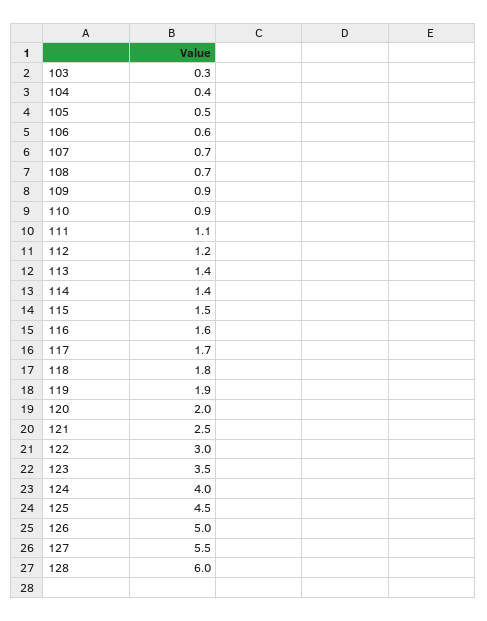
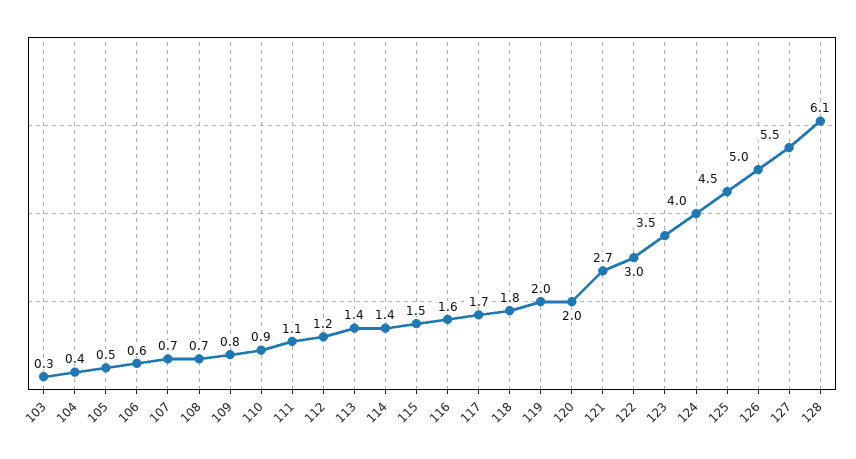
109: 0.9 -> 0.8
119: 1.9 -> 2
121: 2.5 -> 2.7
128: 6 -> 6.1

